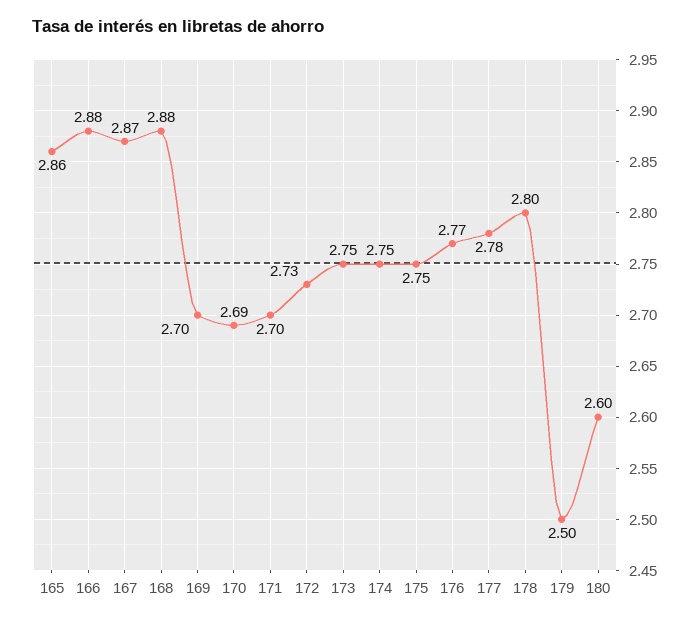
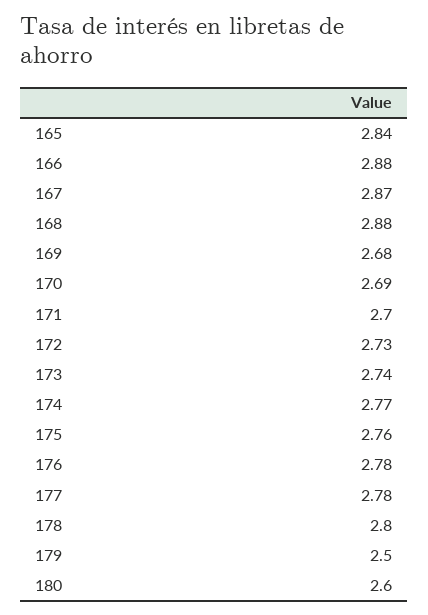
165: 2.86 -> 2.84
169: 2.7 -> 2.68
173: 2.75 -> 2.74
174: 2.75 -> 2.77
175: 2.75 -> 2.76
176: 2.77 -> 2.78

